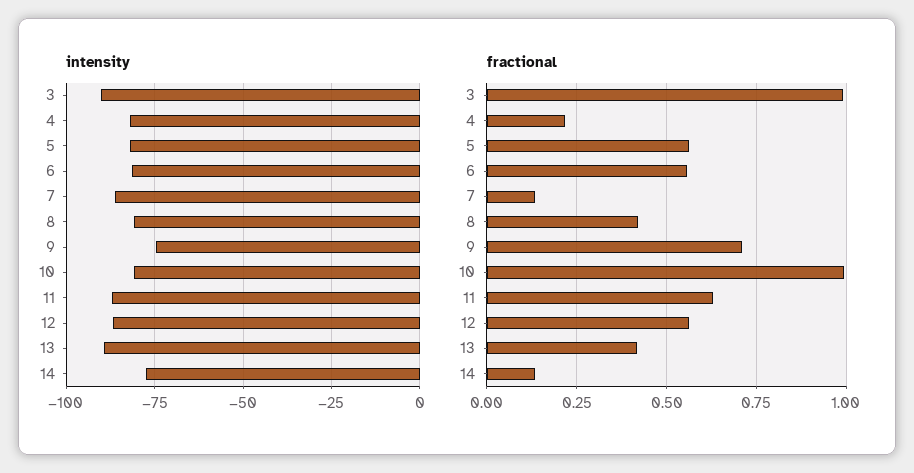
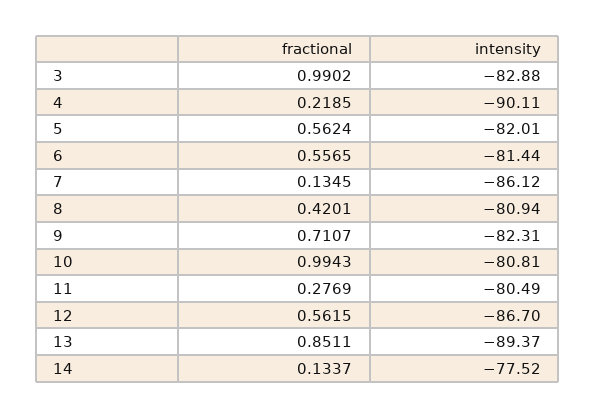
intensity, 3: -90 -> -82.88
intensity, 4: -82.5 -> -90.11
intensity, 9: -75 -> -82.31
intensity, 11: -87.5 -> -80.49
fractional, 11: 0.625 -> 0.2769
fractional, 13: 0.425 -> 0.8511

